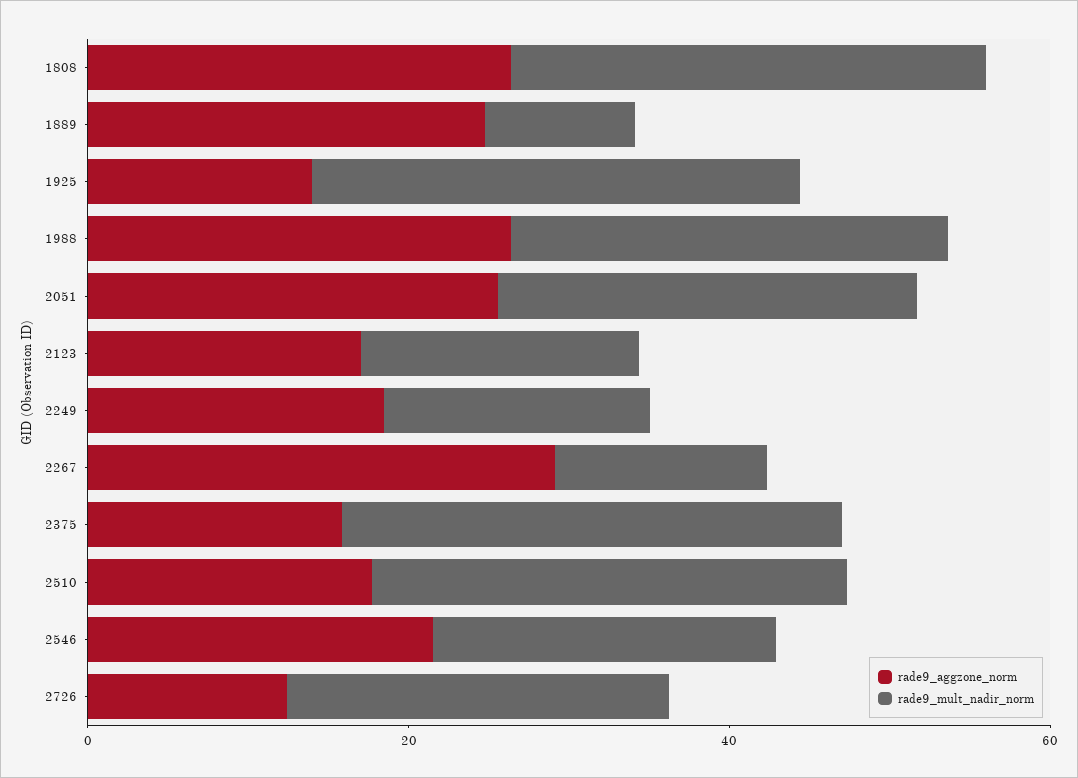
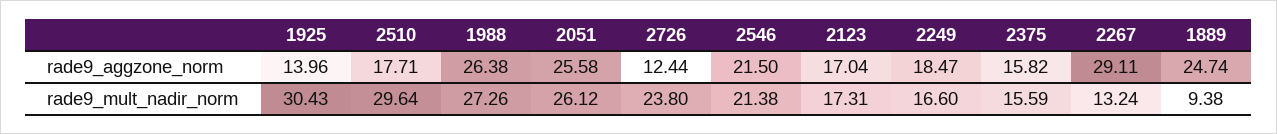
rade9_aggzone_norm, 1808: 25 -> none
rade9_mult_nadir_norm, 1808: 30 -> none
rade9_mult_nadir_norm, 2375: 30 -> 15.59

